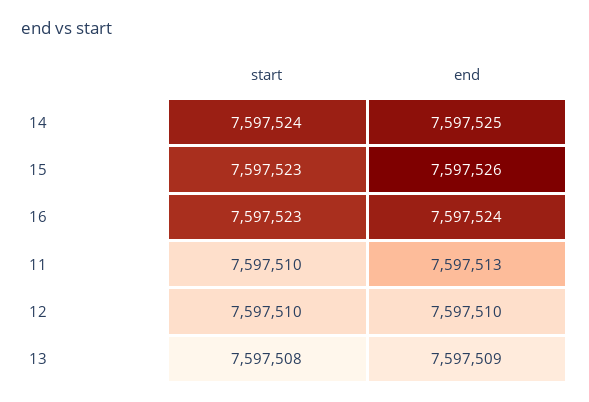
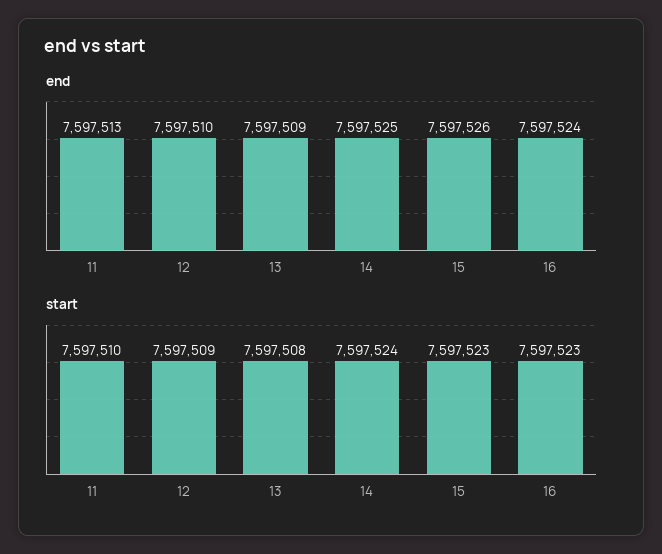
start, 12: 7597510 -> 7597509

